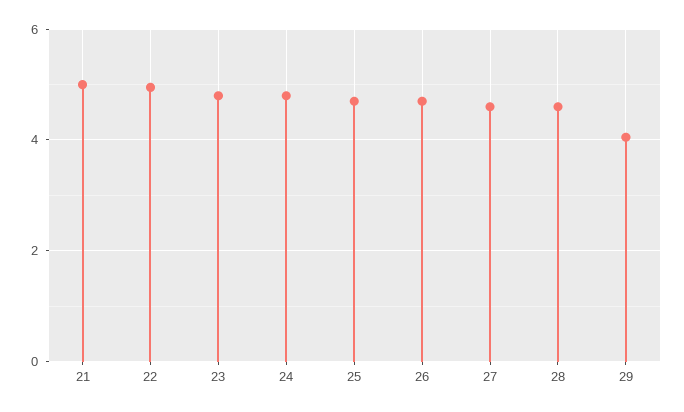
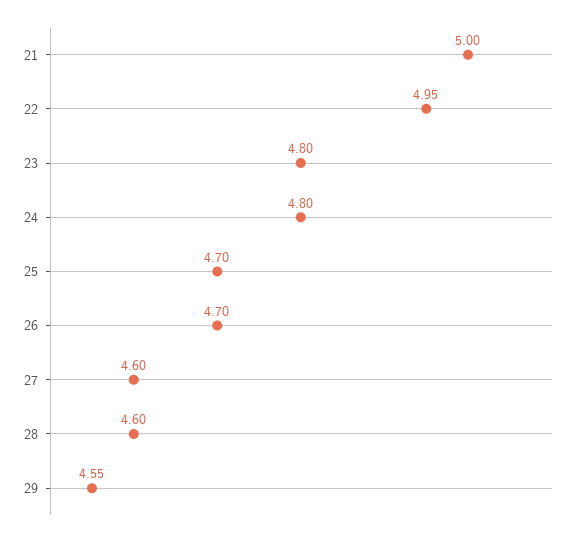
29: 4 -> 4.55

